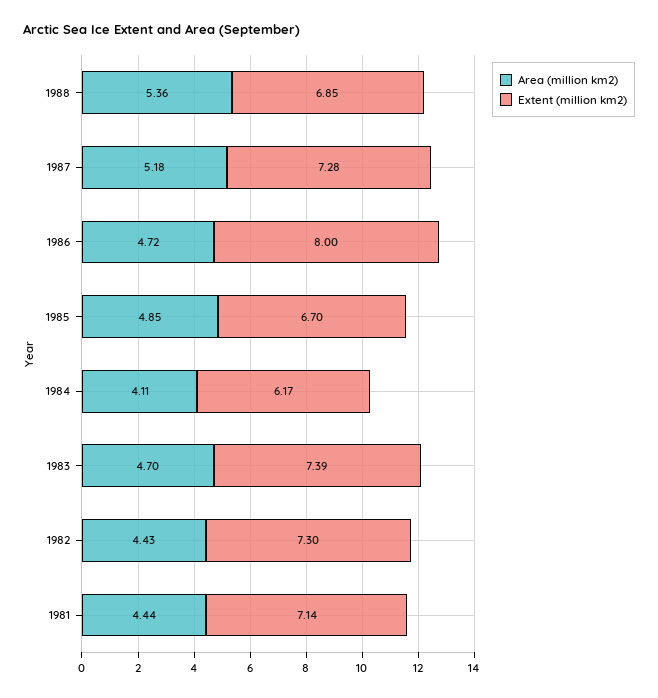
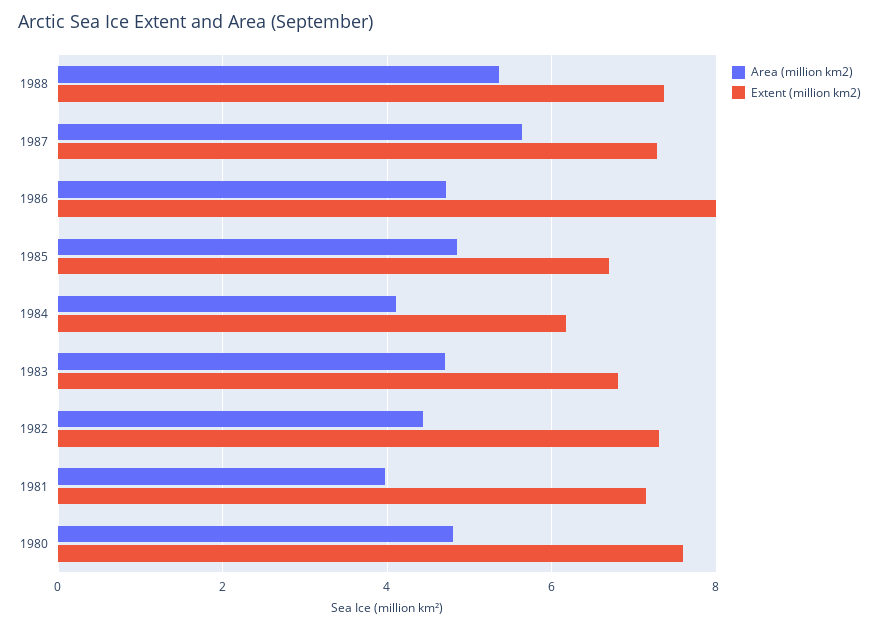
Extent (million km2), 1988: 6.85 -> 7.4
Area (million km2), 1987: 5.18 -> 5.6
Extent (million km2), 1983: 7.39 -> 6.8
Area (million km2), 1981: 4.44 -> 4
Area (million km2), 1980: none -> 4.8
Extent (million km2), 1980: none -> 7.6

